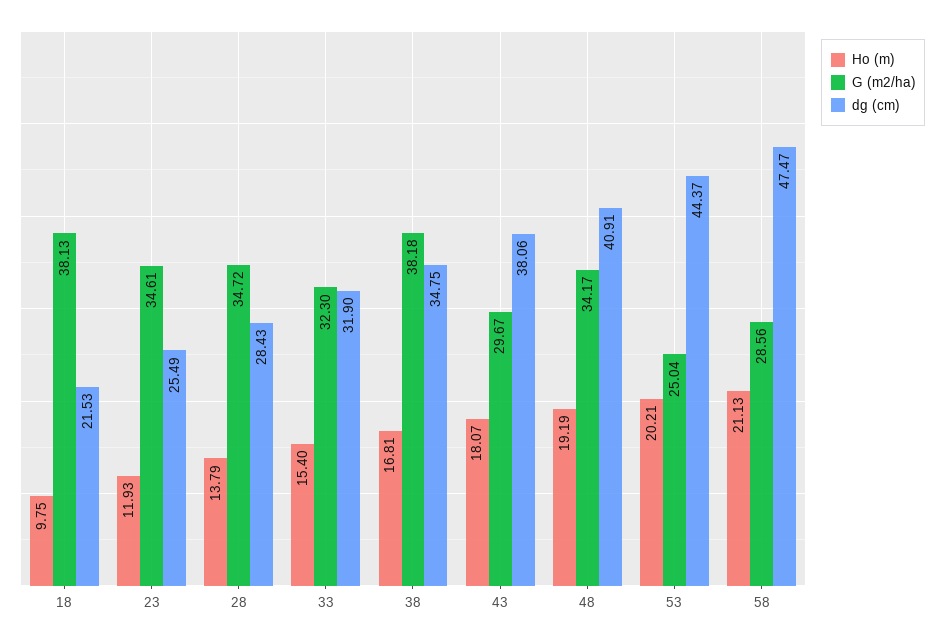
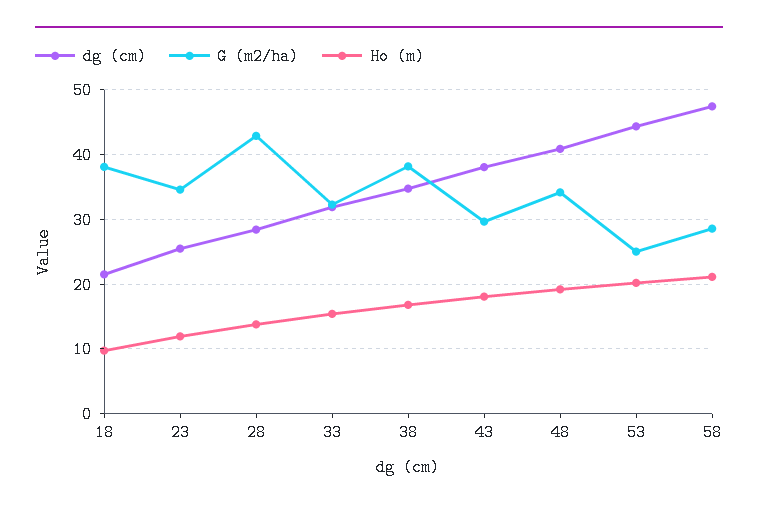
G (m2/ha), 28: 34.72 -> 43

